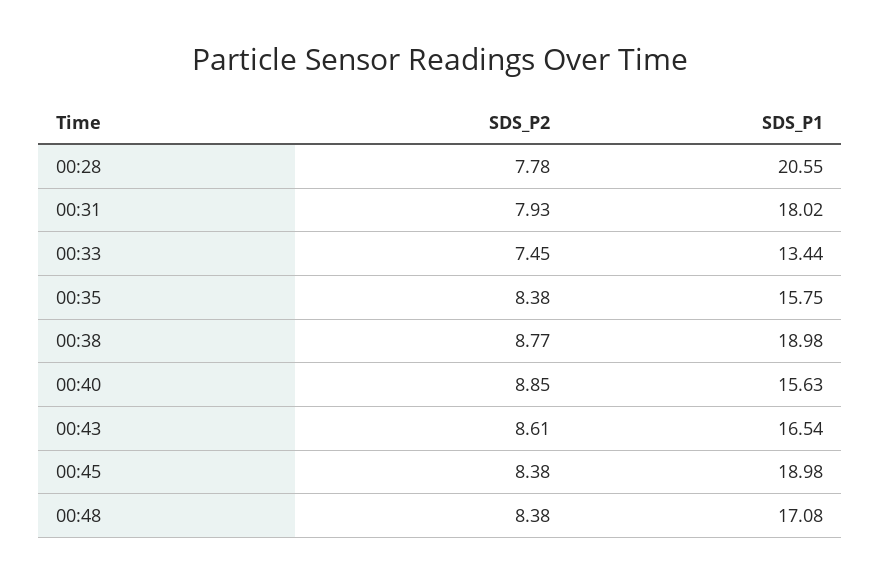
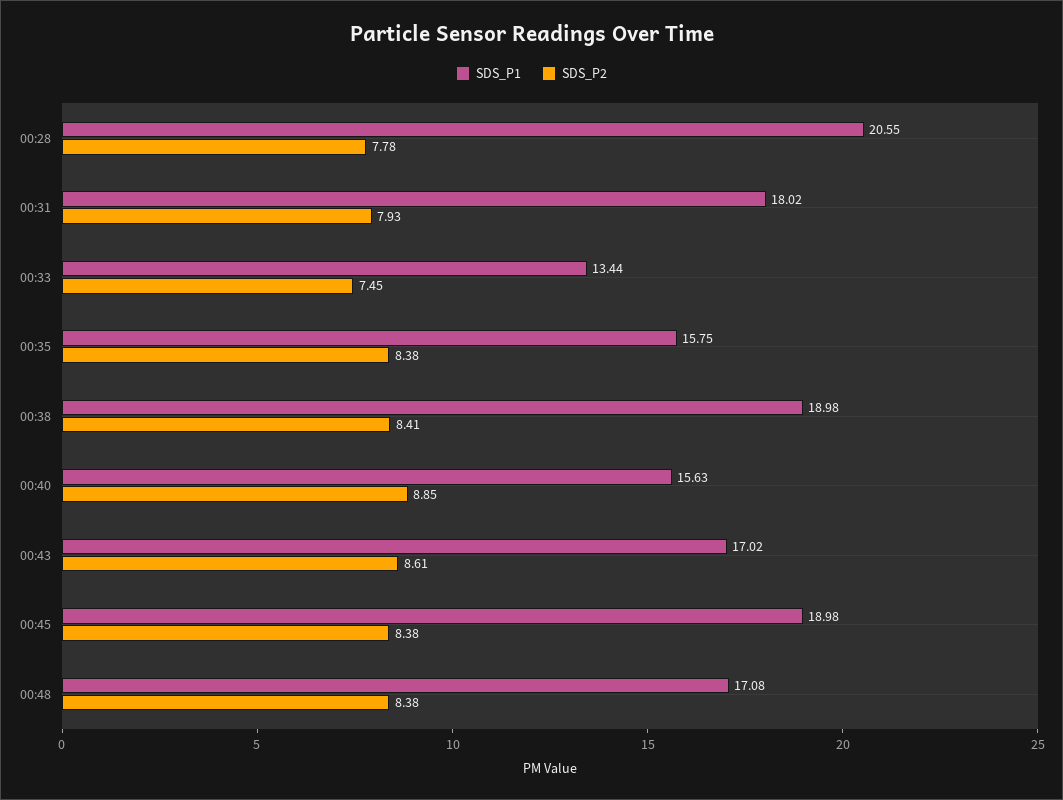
SDS_P2, 00:38: 8.77 -> 8.41
SDS_P1, 00:43: 16.54 -> 17.02

